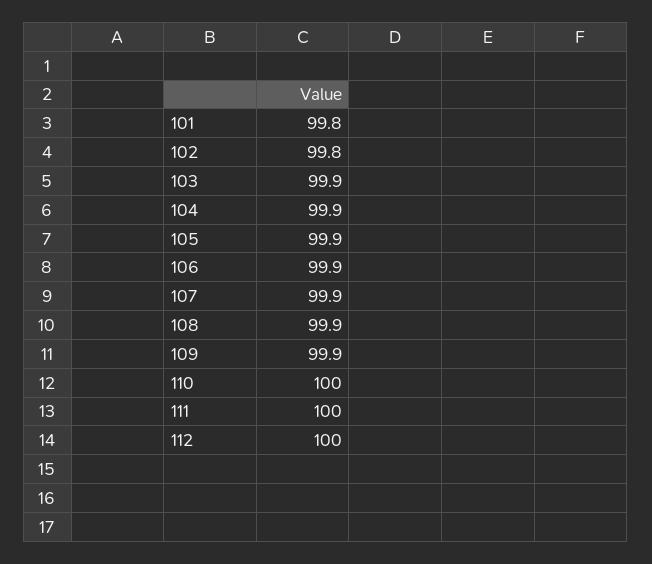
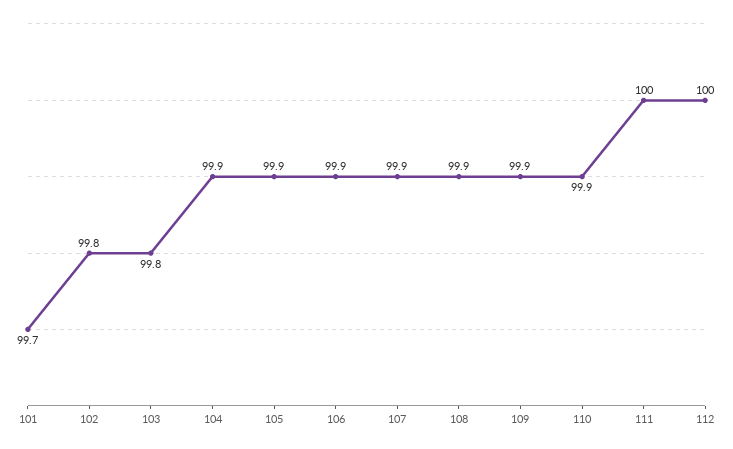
101: 99.8 -> 99.7
103: 99.9 -> 99.8
110: 100 -> 99.9

